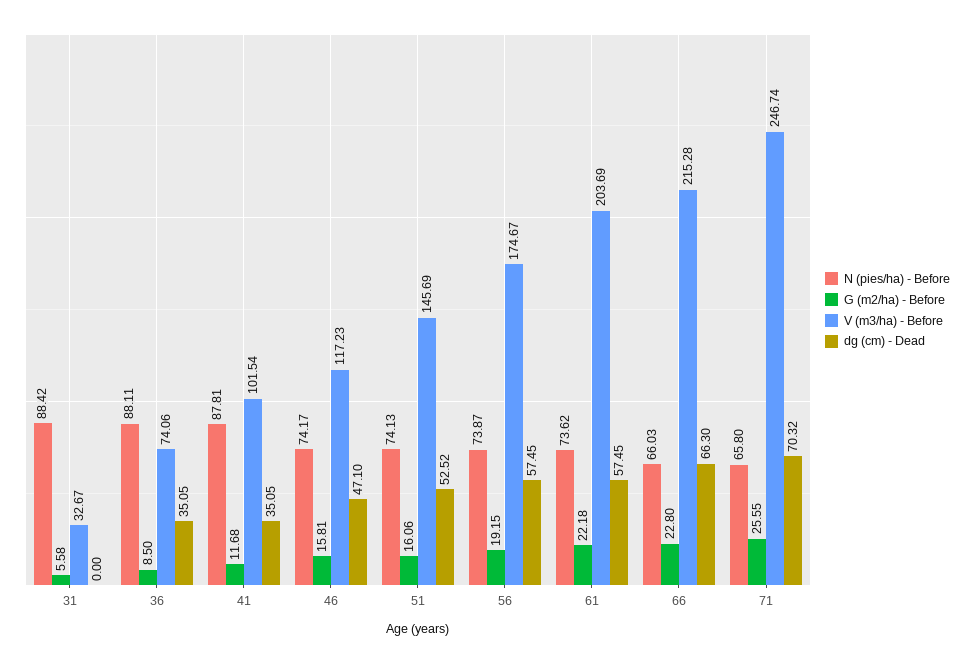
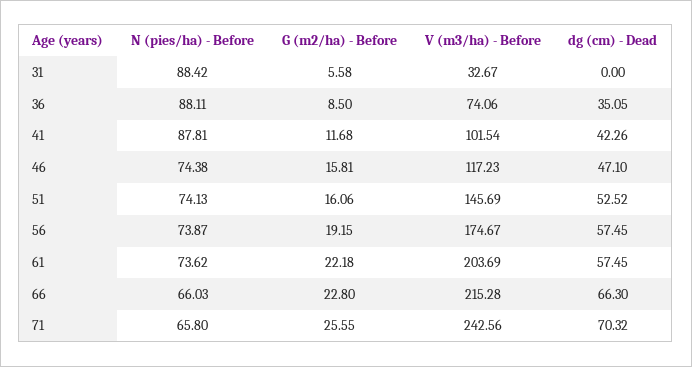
dg (cm) - Dead, 41: 35.05 -> 42.26
N (pies/ha) - Before, 46: 74.17 -> 74.38
V (m3/ha) - Before, 71: 246.74 -> 242.56

